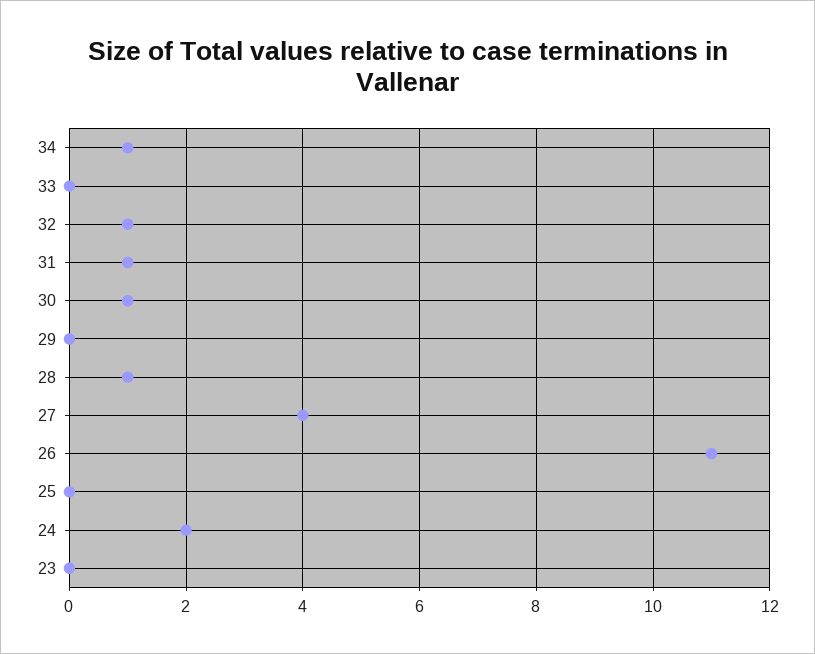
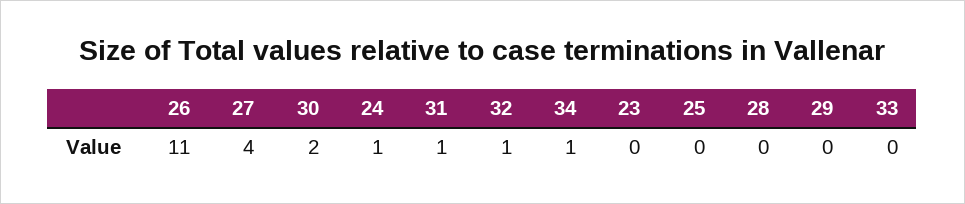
30: 1 -> 2
28: 1 -> 0
24: 2 -> 1

